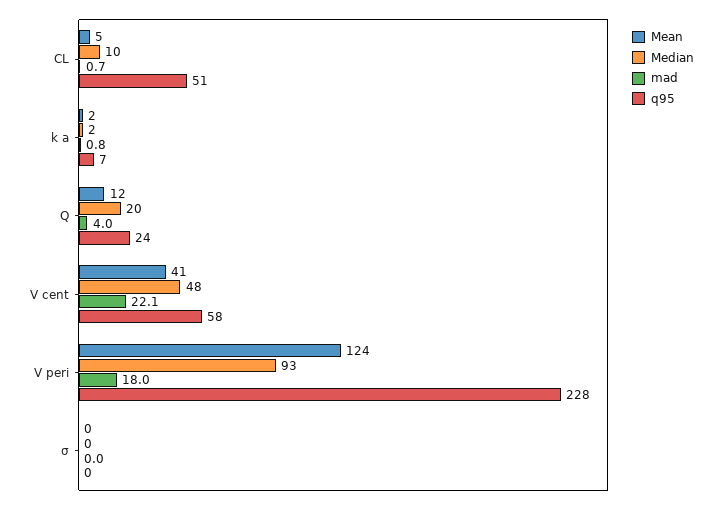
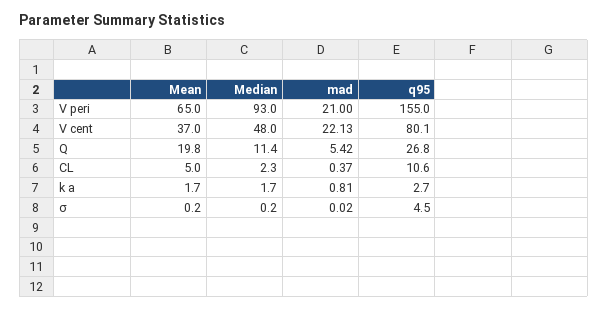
Median, CL: 10 -> 2.3
mad, CL: 0.7 -> 0.37
q95, CL: 51 -> 10.6
q95, k a: 7 -> 2.7
Mean, Q: 12 -> 19.8
Median, Q: 20 -> 11.4
mad, Q: 4 -> 5.42
q95, Q: 24 -> 26.8
Mean, V cent: 41 -> 37
q95, V cent: 58 -> 80.1
Mean, V peri: 124 -> 65
mad, V peri: 18 -> 21
q95, V peri: 228 -> 155
q95, σ: 0 -> 4.5

